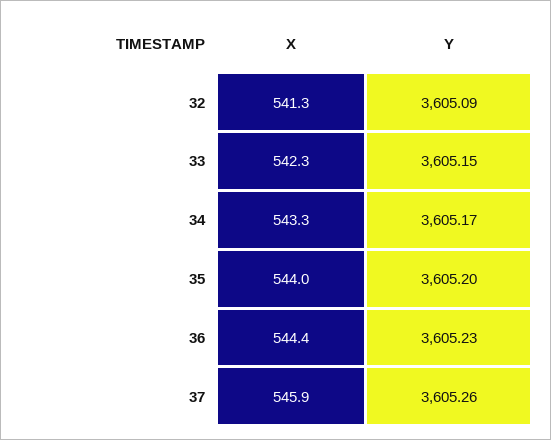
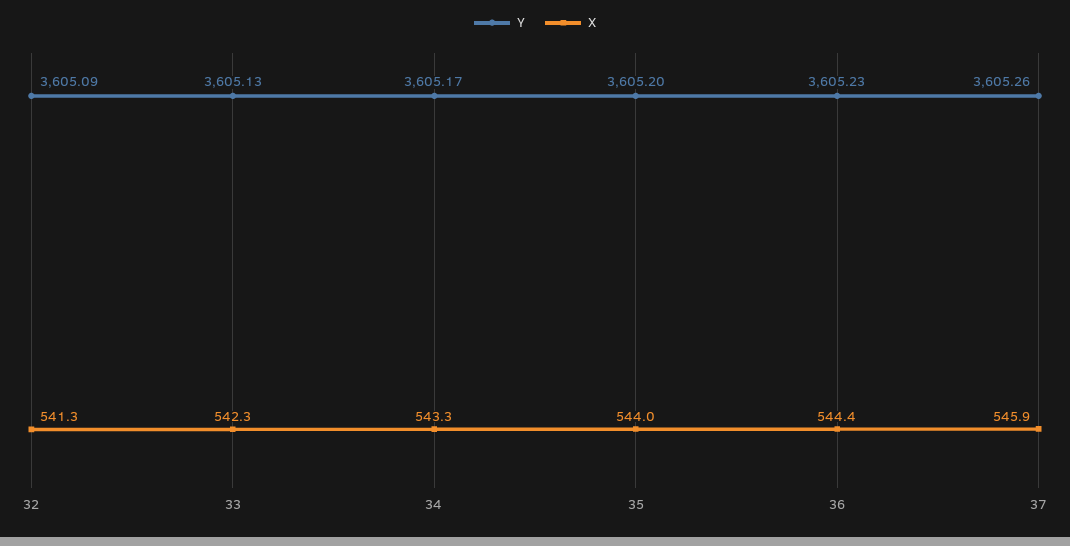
Y, 33: 3605.15 -> 3605.13

